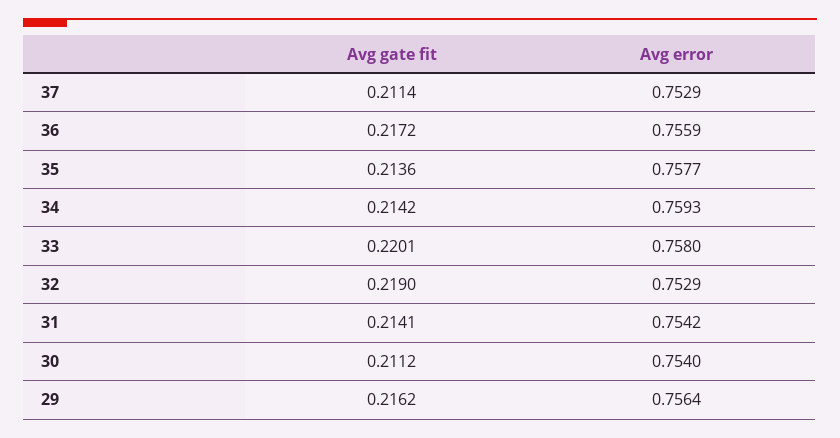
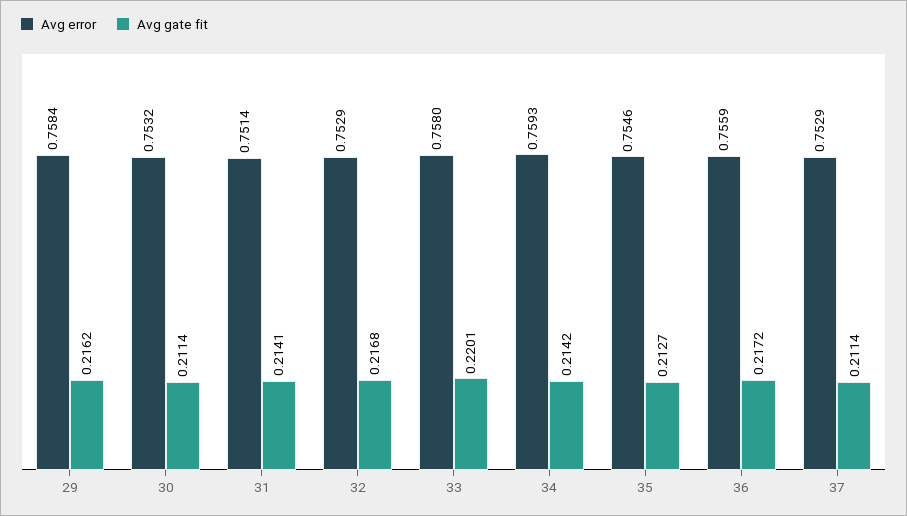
Avg gate fit, 35: 0.2136 -> 0.2127
Avg error, 35: 0.7577 -> 0.7546
Avg gate fit, 32: 0.219 -> 0.2168
Avg error, 31: 0.7542 -> 0.7514
Avg gate fit, 30: 0.2112 -> 0.2114
Avg error, 30: 0.754 -> 0.7532
Avg error, 29: 0.7564 -> 0.7584

